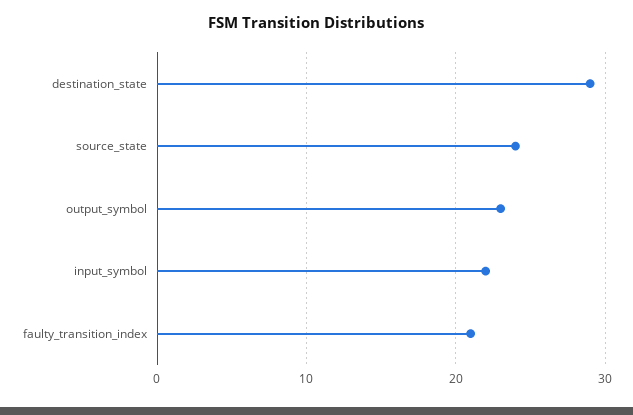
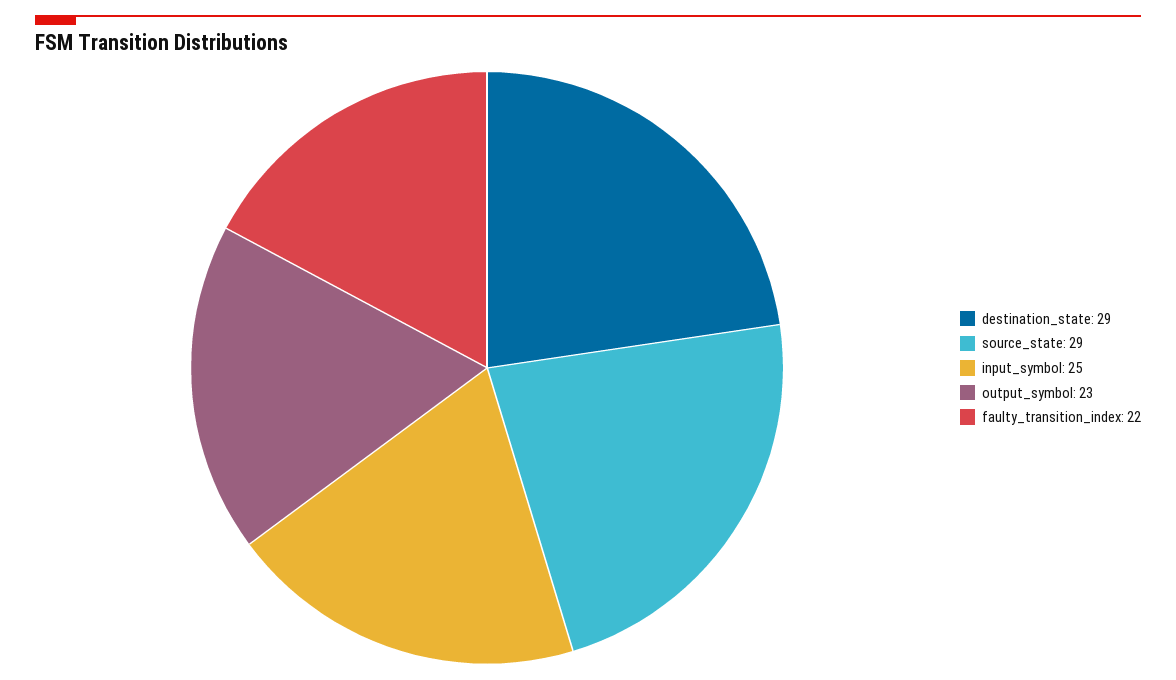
source_state: 24 -> 29
input_symbol: 22 -> 25
faulty_transition_index: 21 -> 22

